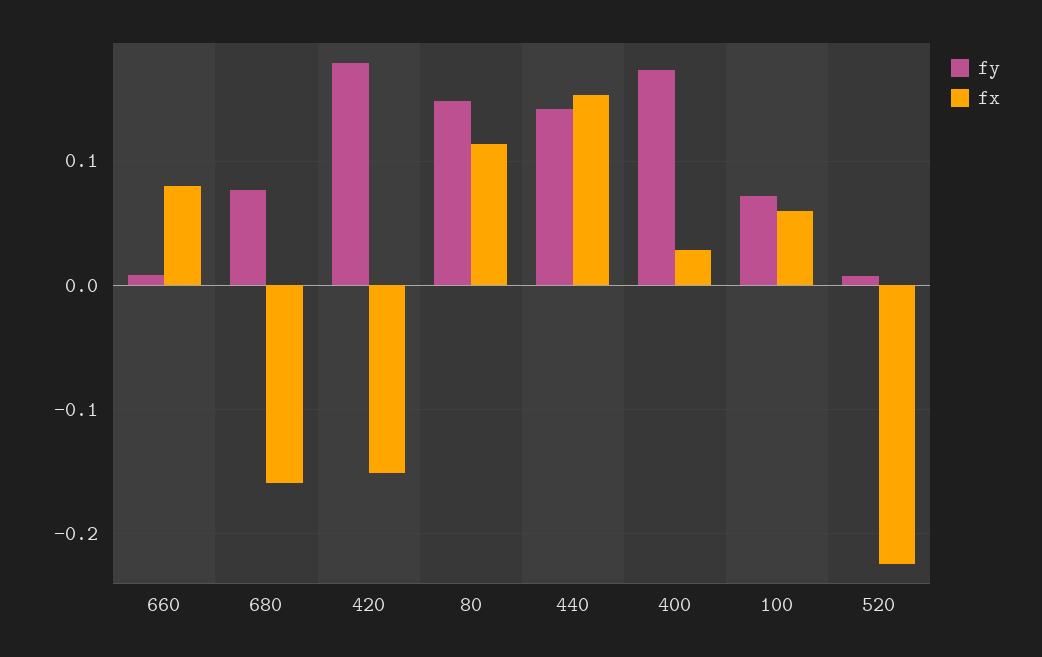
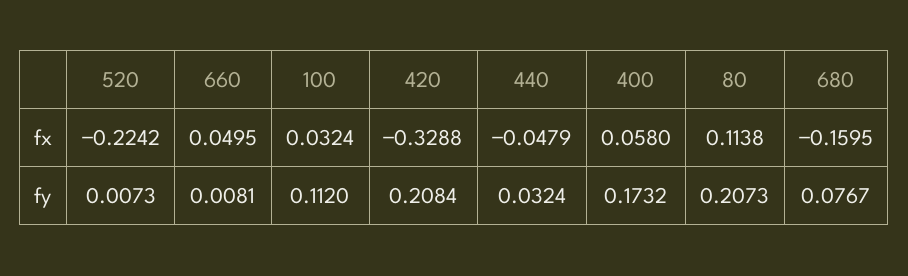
fx, 660: 0.08 -> 0.0495
fy, 420: 0.18 -> 0.2084
fx, 420: -0.15 -> -0.3288
fy, 80: 0.15 -> 0.2073
fy, 440: 0.14 -> 0.0324
fx, 440: 0.15 -> -0.0479
fx, 400: 0.03 -> 0.058
fy, 100: 0.07 -> 0.112
fx, 100: 0.06 -> 0.0324

